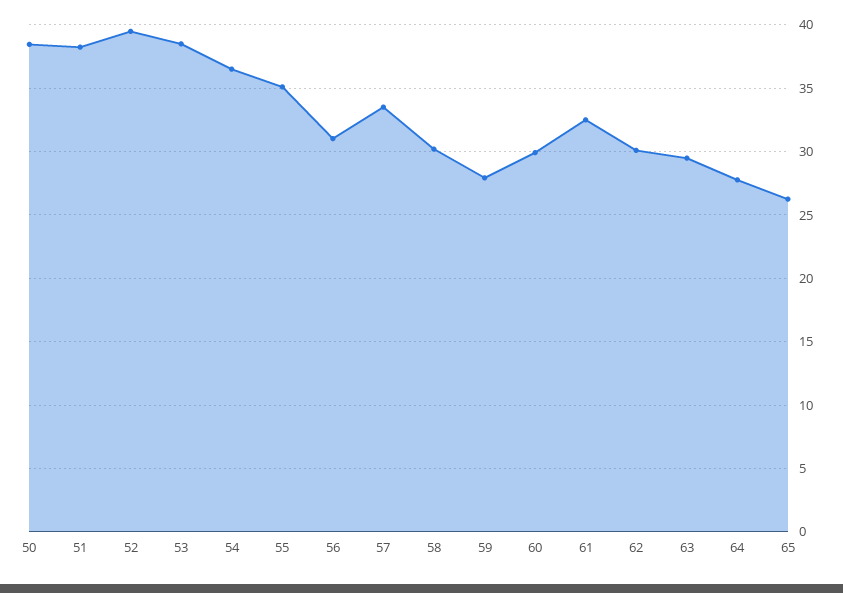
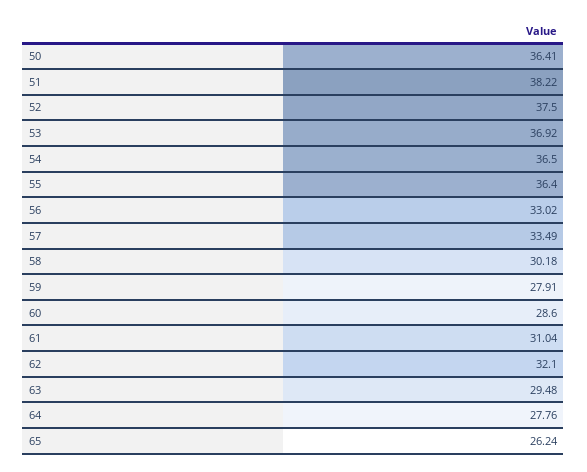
50: 38.5 -> 36.41
52: 39.5 -> 37.5
53: 38.5 -> 36.92
55: 35 -> 36.4
56: 31 -> 33.02
60: 30 -> 28.6
61: 32.5 -> 31.04
62: 30 -> 32.1

